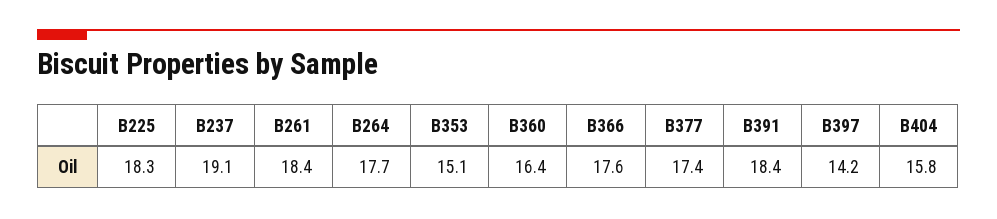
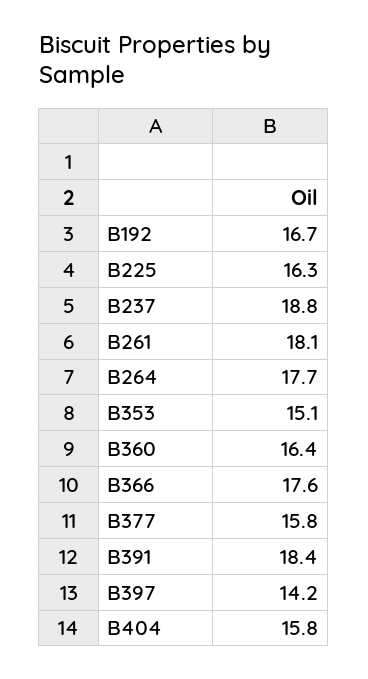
B225: 18.3 -> 16.3
B237: 19.1 -> 18.8
B261: 18.4 -> 18.1
B377: 17.4 -> 15.8
B192: none -> 16.7

